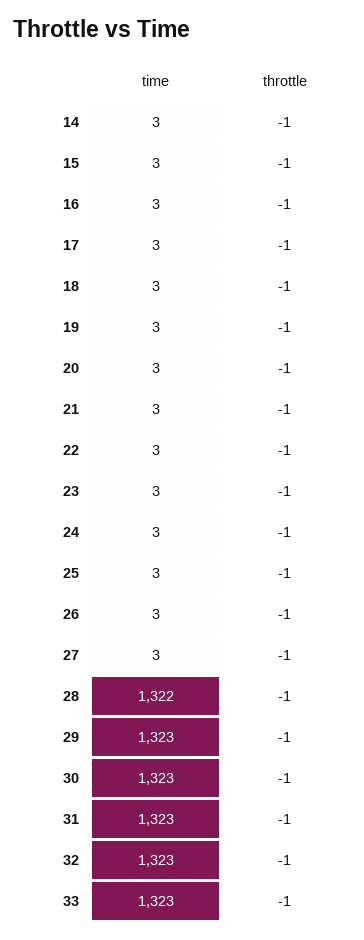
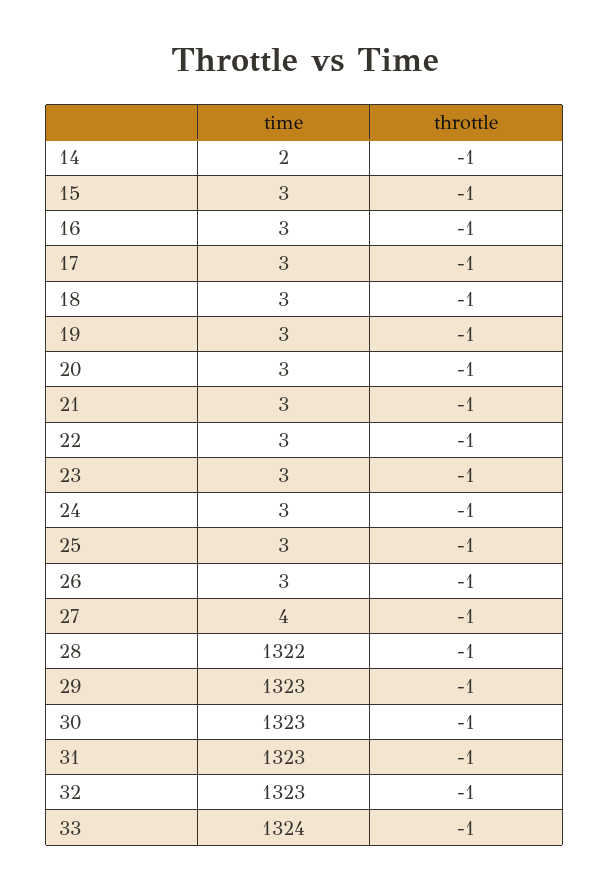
time, 14: 3 -> 2
time, 27: 3 -> 4
time, 33: 1323 -> 1324

